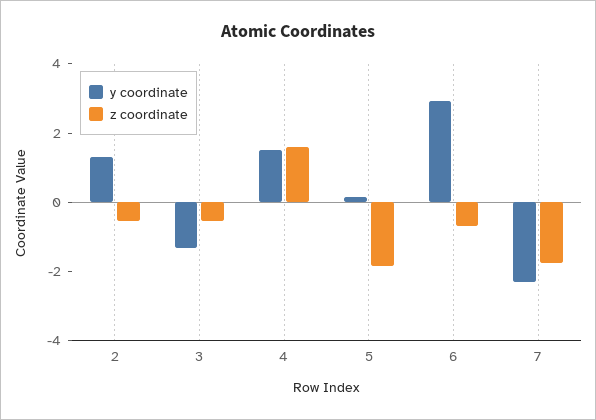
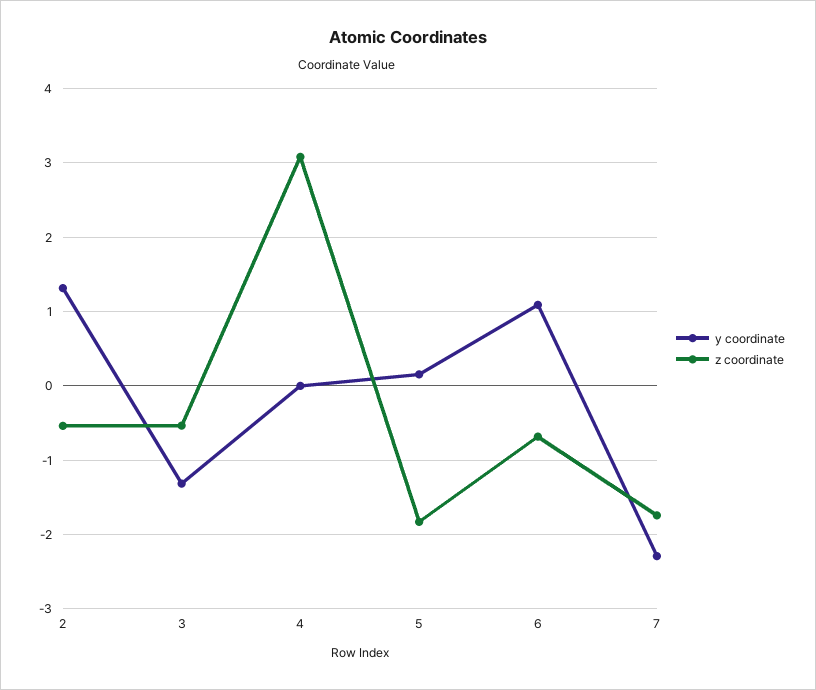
y coordinate, 4: 1.5 -> 0
z coordinate, 4: 1.5 -> 3.1
y coordinate, 6: 3 -> 1.1

